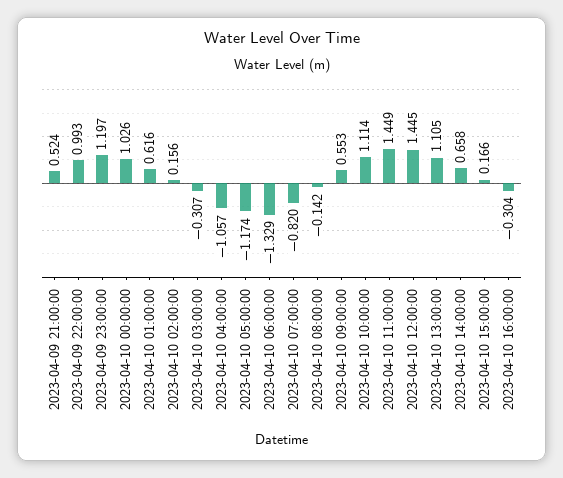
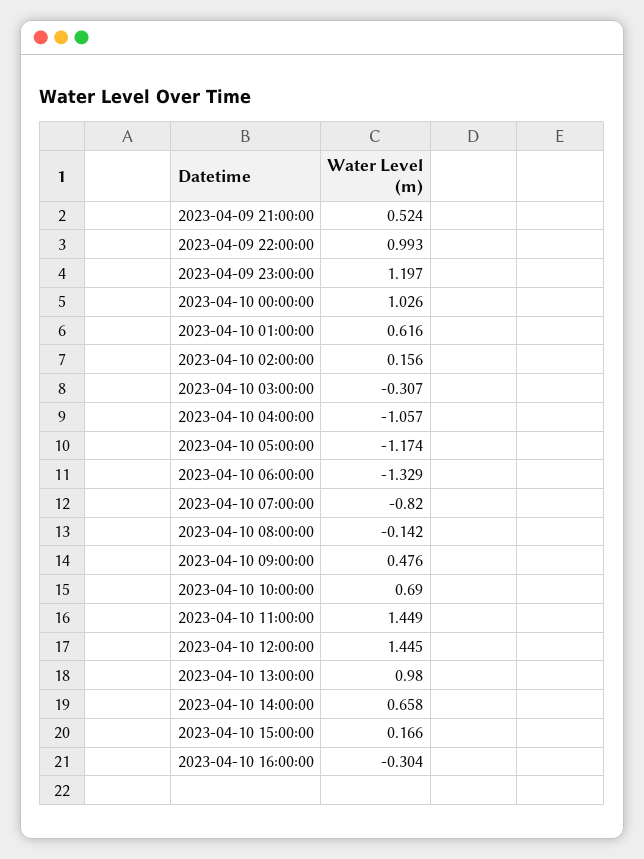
2023-04-10 09:00:00: 0.553 -> 0.476
2023-04-10 10:00:00: 1.114 -> 0.69
2023-04-10 13:00:00: 1.105 -> 0.98

